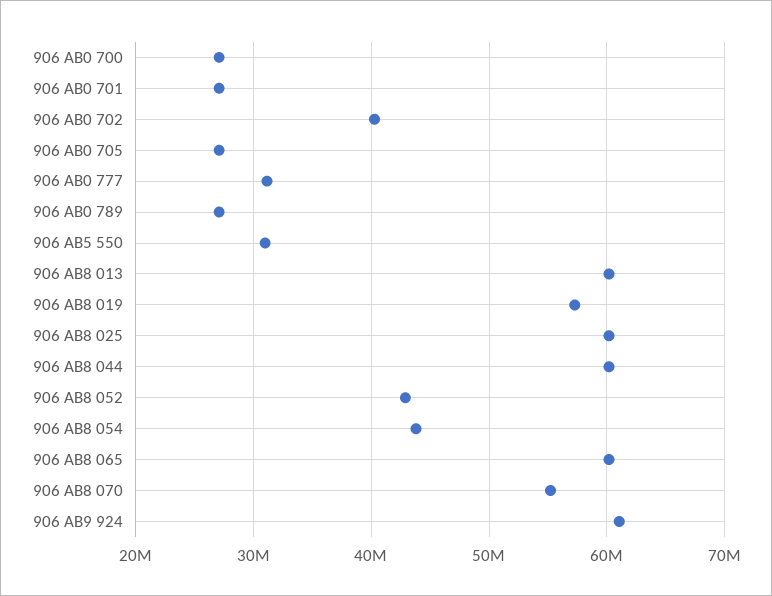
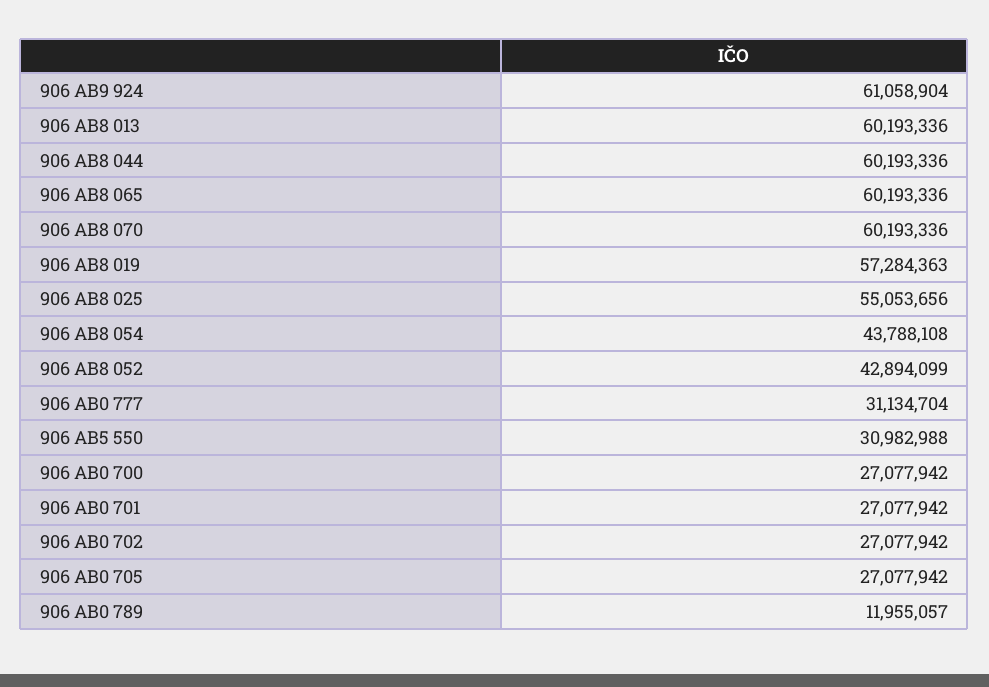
906 AB0 702: 40000000 -> 27077942
906 AB0 789: 27000000 -> 11955057
906 AB8 025: 60000000 -> 55053656
906 AB8 070: 55000000 -> 60193336

